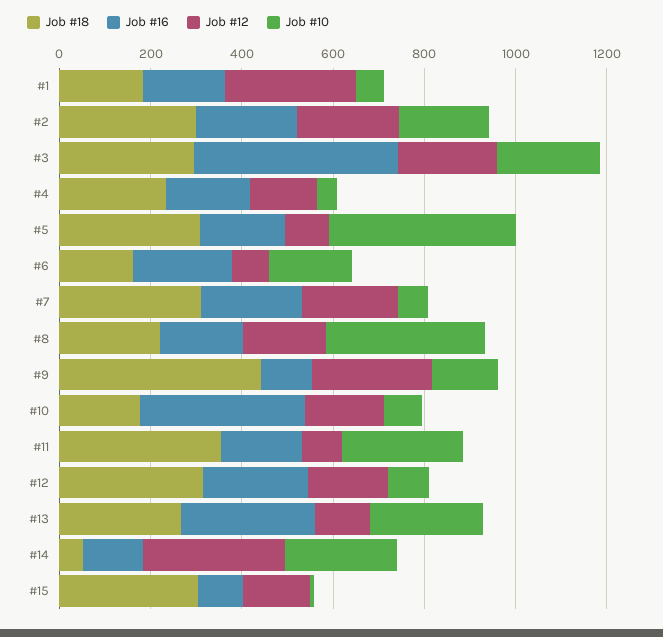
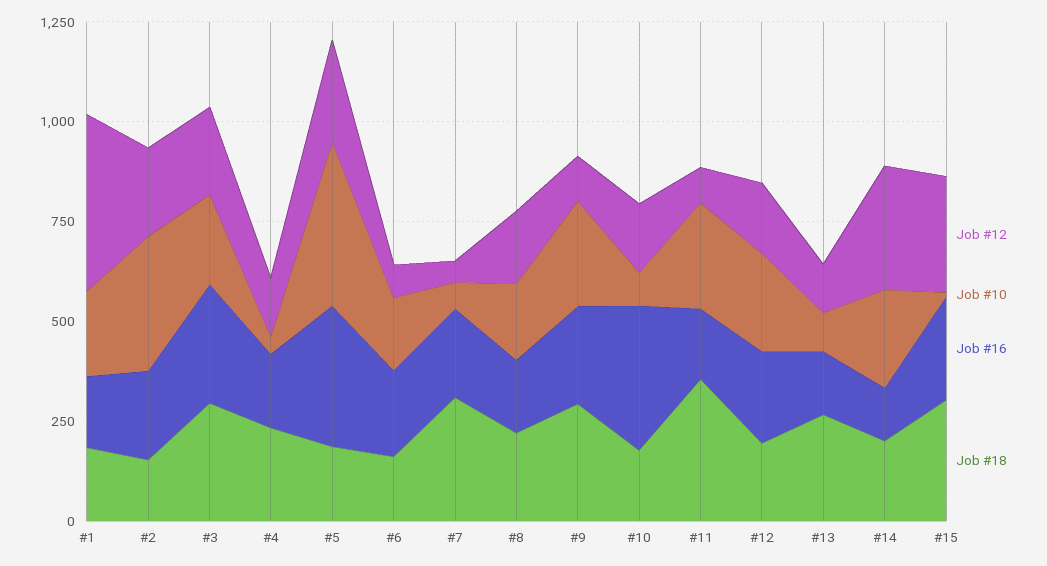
Job #12, #1: 300 -> 450
Job #10, #1: 50 -> 200
Job #18, #2: 300 -> 150
Job #10, #2: 200 -> 350
Job #16, #3: 450 -> 300
Job #18, #5: 300 -> 200
Job #16, #5: 200 -> 350
Job #12, #5: 100 -> 250
Job #12, #7: 200 -> 50
Job #10, #8: 350 -> 200
Job #18, #9: 450 -> 300
Job #16, #9: 100 -> 250
Job #12, #9: 250 -> 100
Job #10, #9: 150 -> 250
Job #18, #12: 300 -> 200
Job #10, #12: 100 -> 250
Job #16, #13: 300 -> 150
Job #10, #13: 250 -> 100
Job #18, #14: 50 -> 200
Job #16, #15: 100 -> 250
Job #12, #15: 150 -> 300

